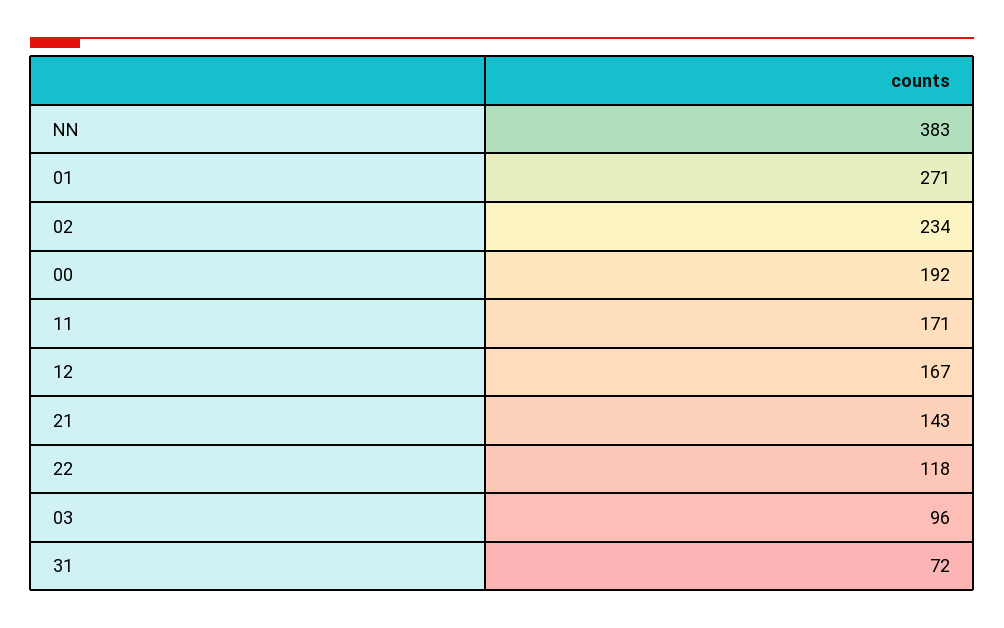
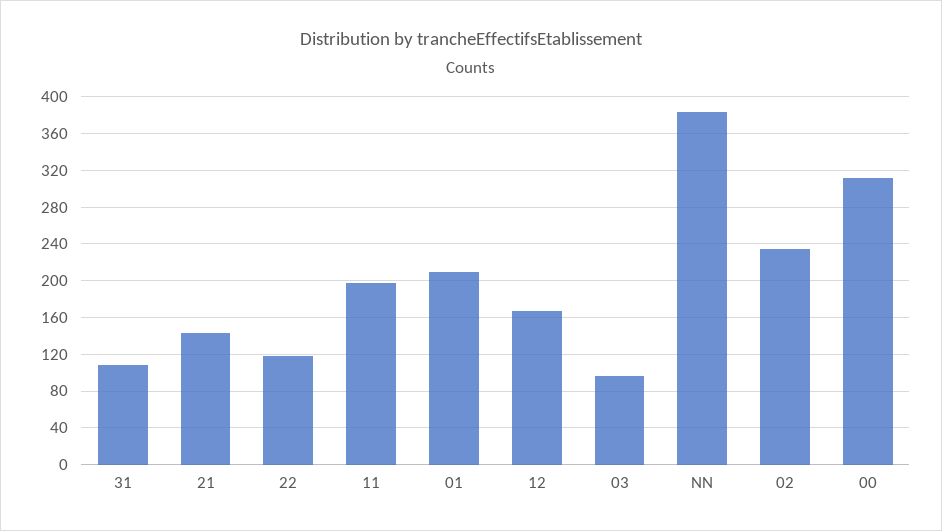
01: 271 -> 210
00: 192 -> 310
11: 171 -> 200
31: 72 -> 110

